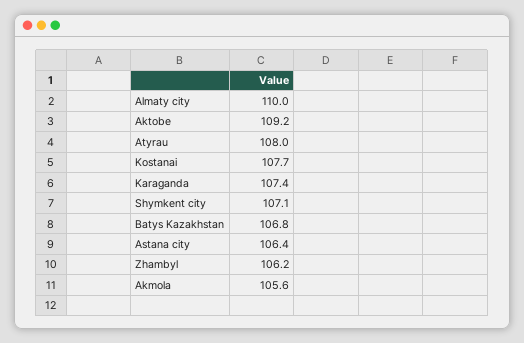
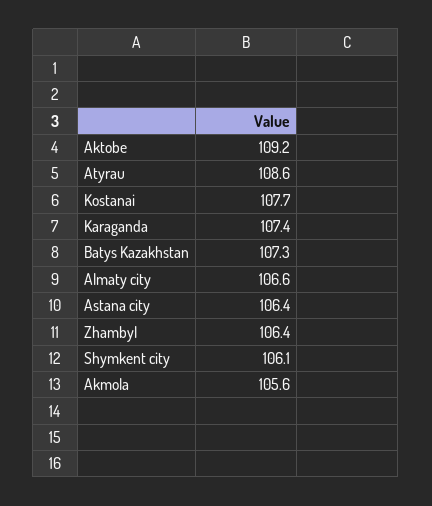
Almaty city: 110 -> 106.6
Atyrau: 108 -> 108.6
Shymkent city: 107.1 -> 106.1
Batys Kazakhstan: 106.8 -> 107.3
Zhambyl: 106.2 -> 106.4

